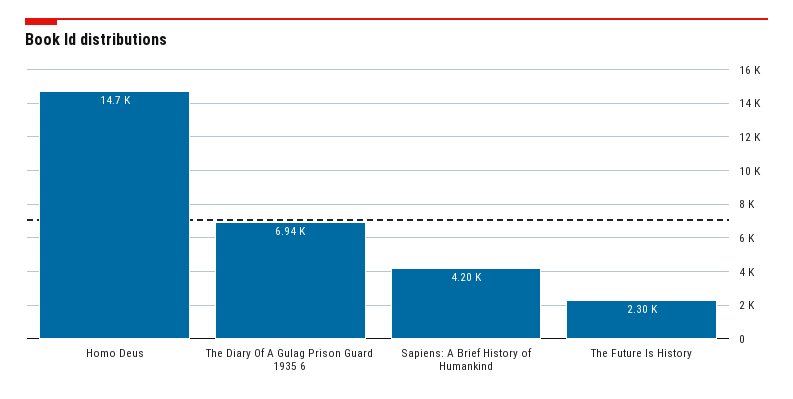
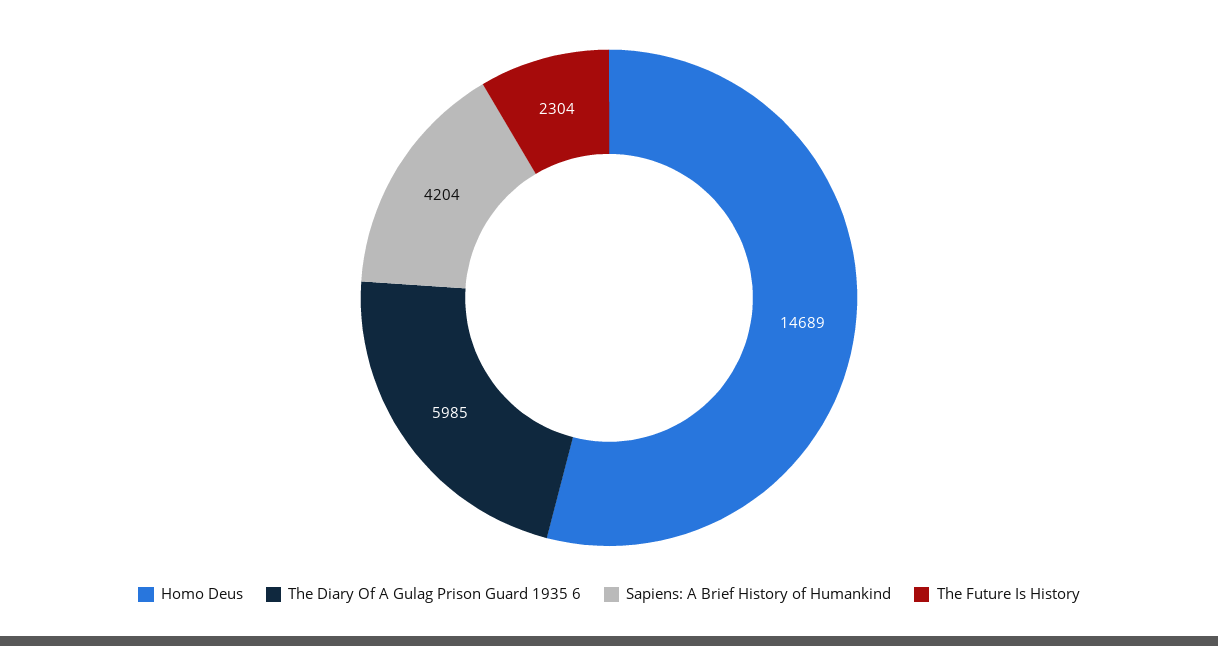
The Diary Of A Gulag Prison Guard 1935 6: 6940 -> 5985

